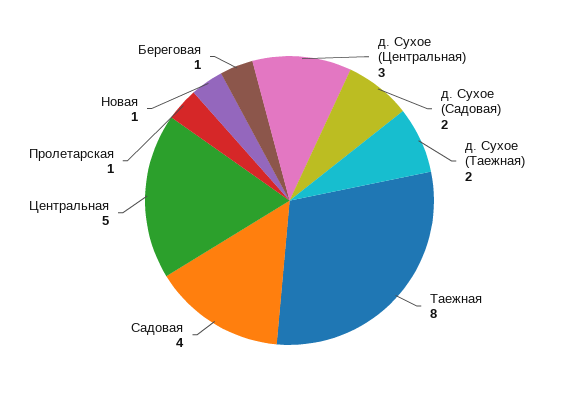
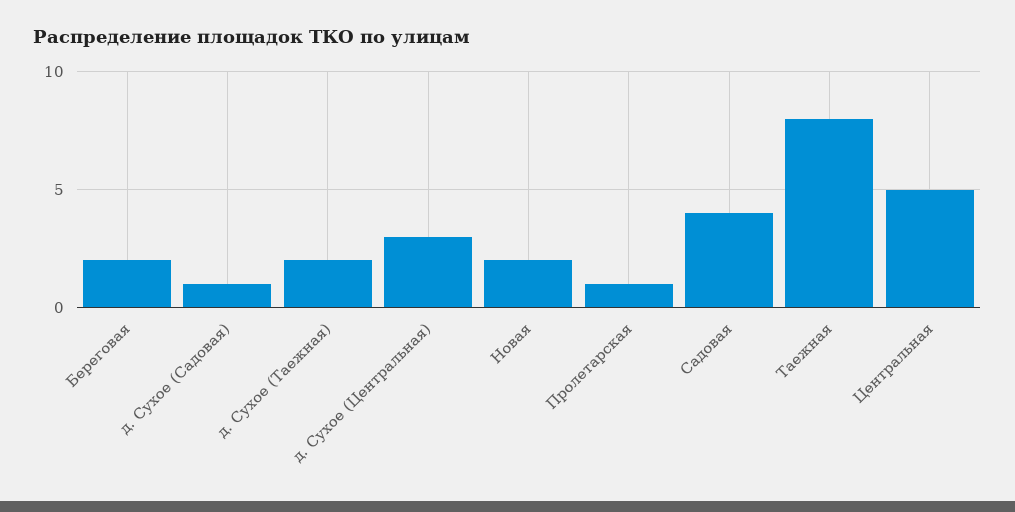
д. Сухое (Садовая): 2 -> 1
Новая: 1 -> 2
Береговая: 1 -> 2

